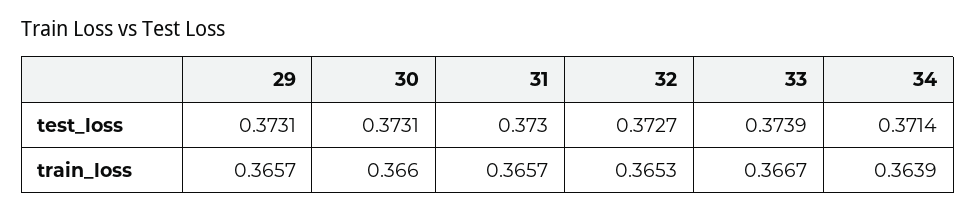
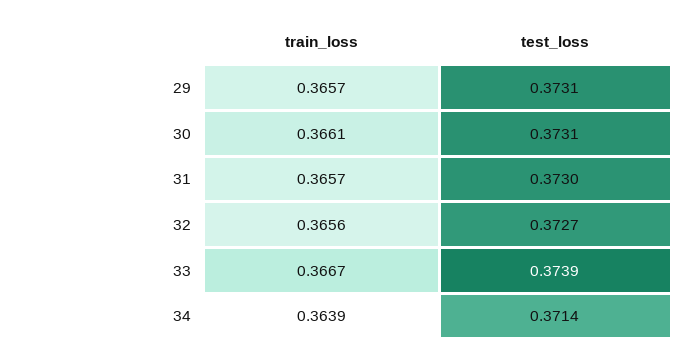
30, train_loss: 0.366 -> 0.3661
32, train_loss: 0.3653 -> 0.3656

